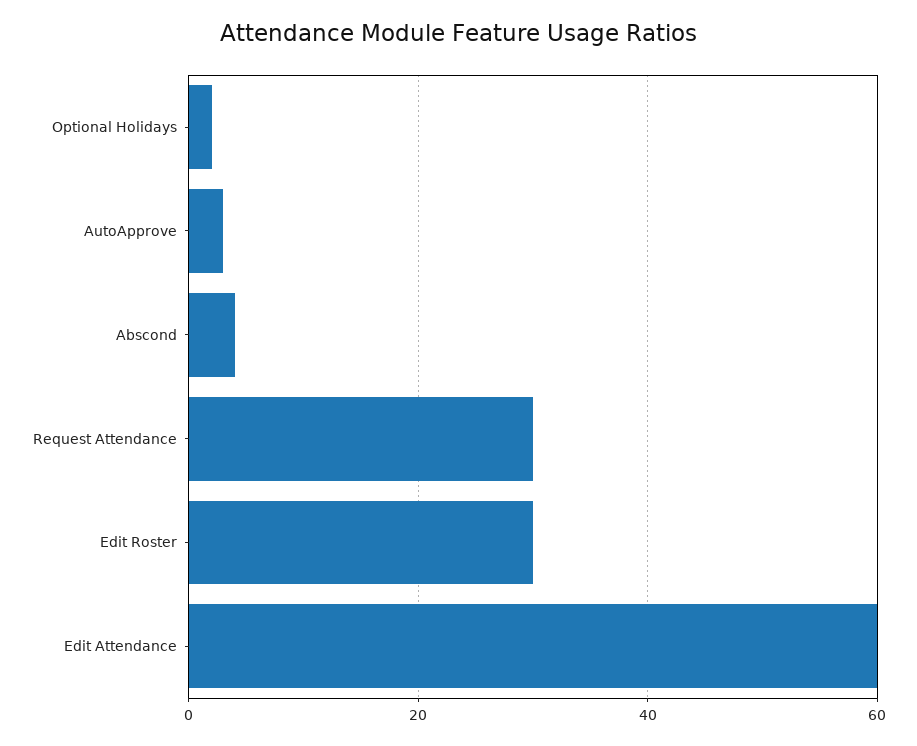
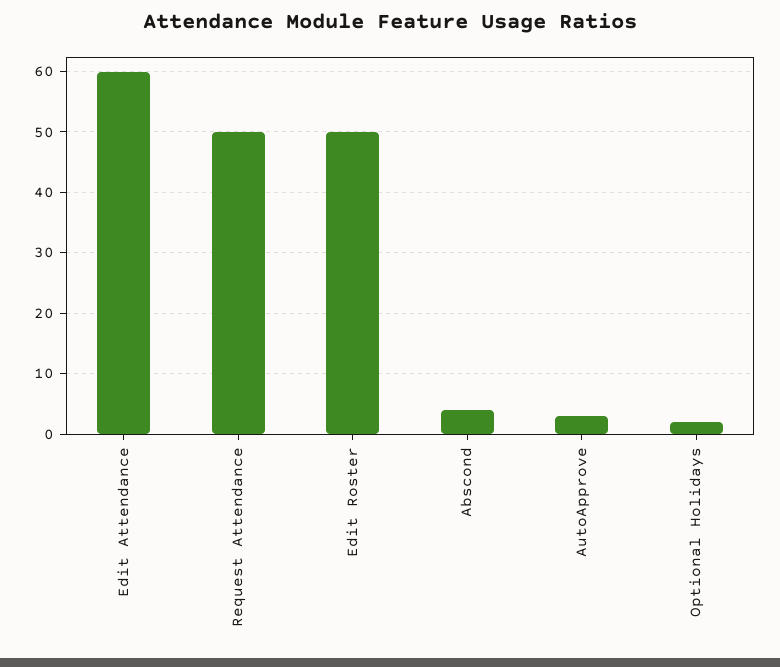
Request Attendance: 30 -> 50
Edit Roster: 30 -> 50

